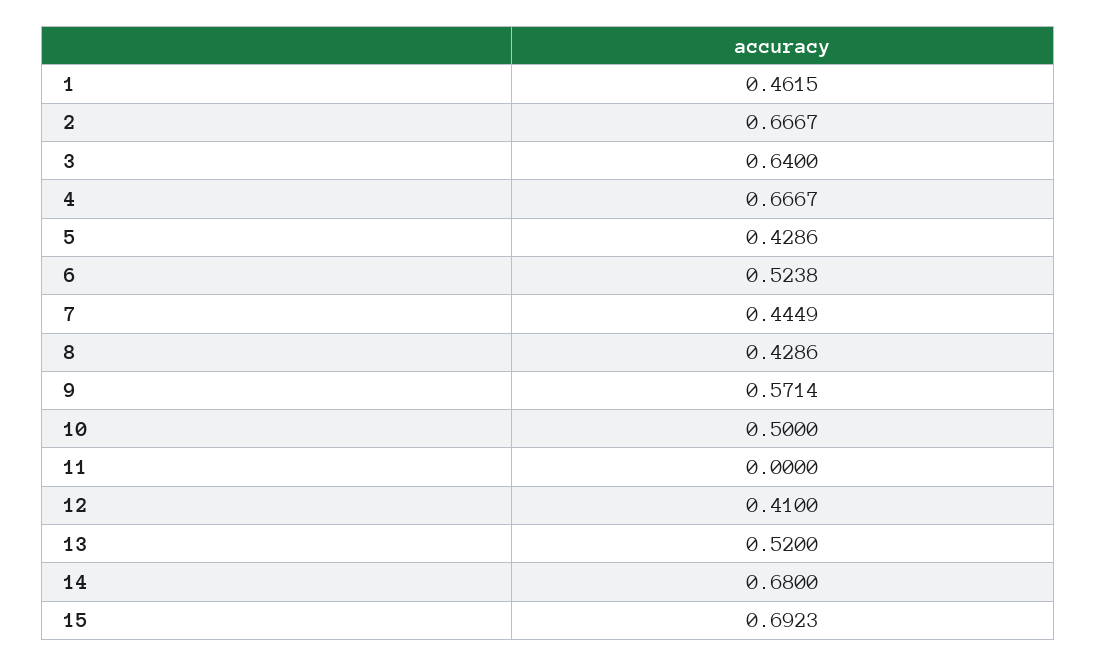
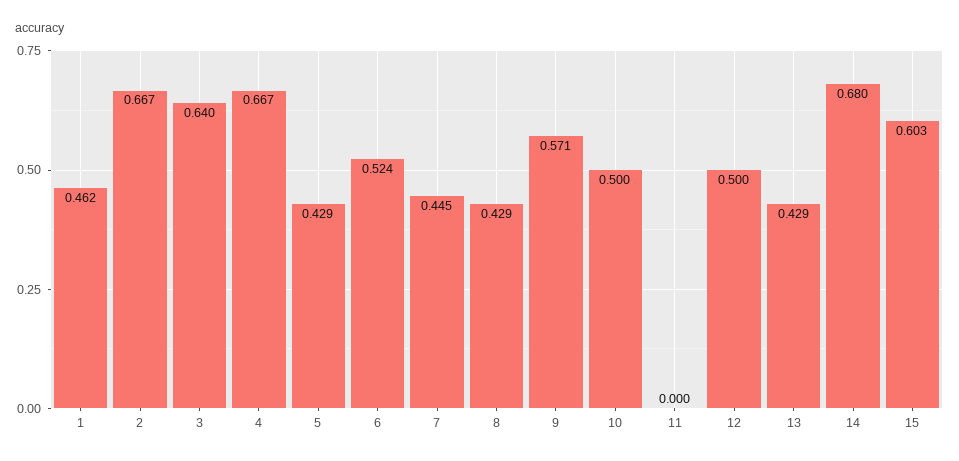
12: 0.41 -> 0.5
13: 0.52 -> 0.429
15: 0.6923 -> 0.603

